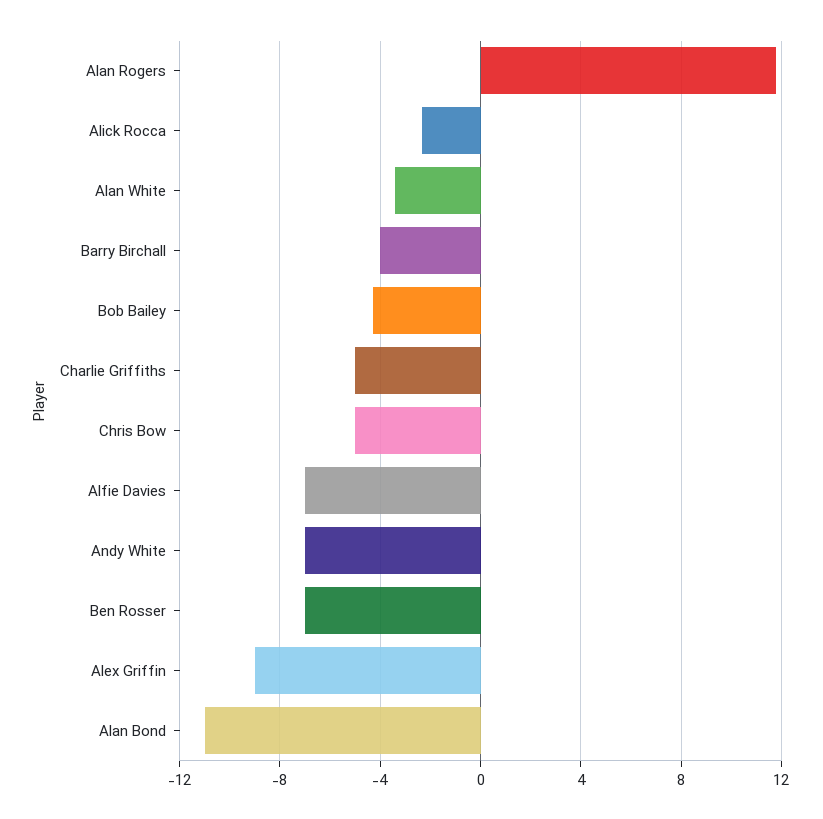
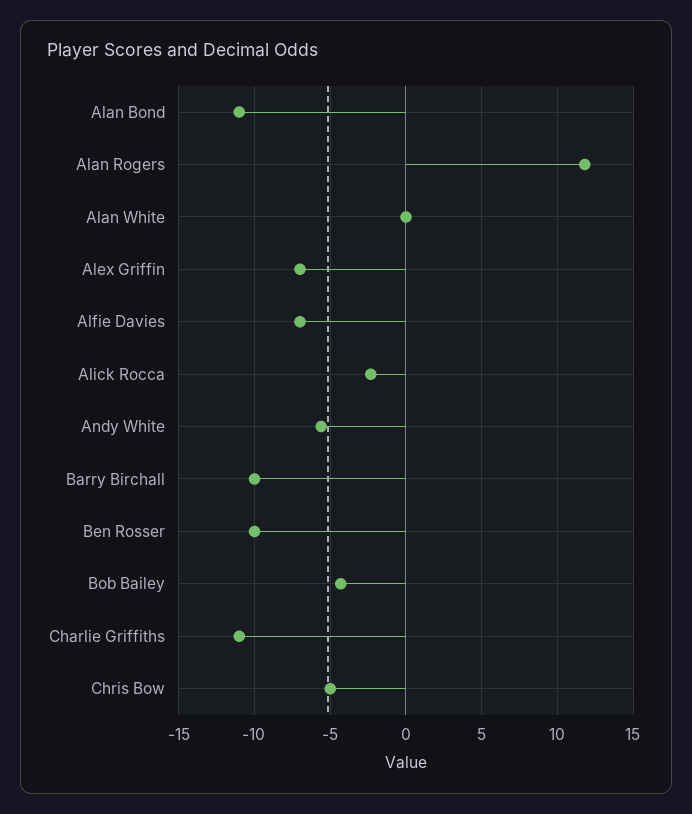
Alan White: -3.5 -> 0
Barry Birchall: -4 -> -10
Charlie Griffiths: -5 -> -11
Andy White: -7 -> -5.5
Ben Rosser: -7 -> -10
Alex Griffin: -9 -> -7

